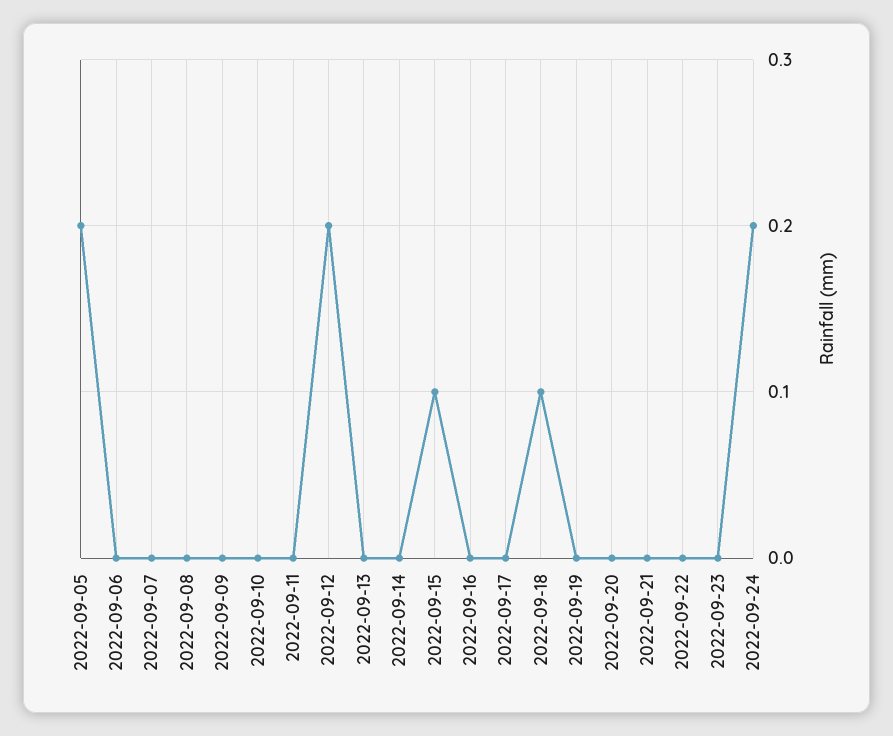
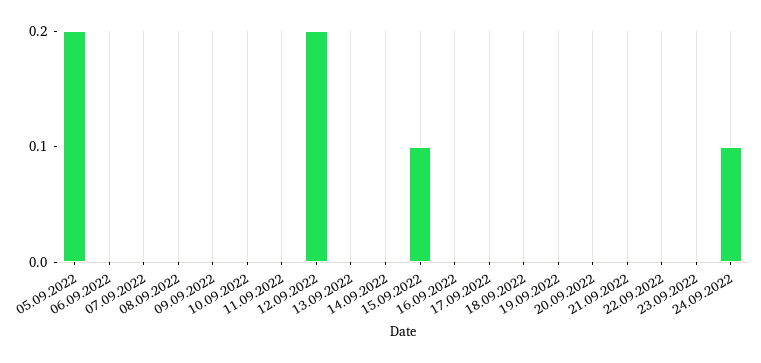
2022-09-18: 0.1 -> 0
2022-09-24: 0.2 -> 0.1

